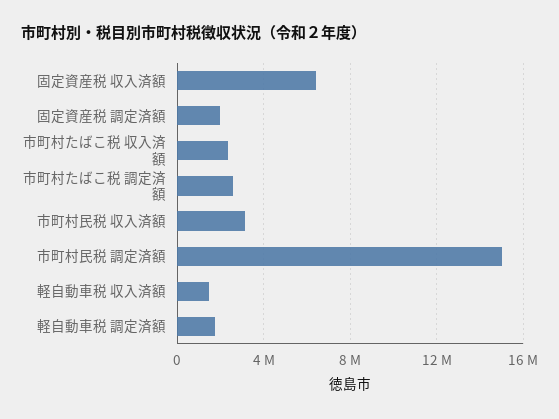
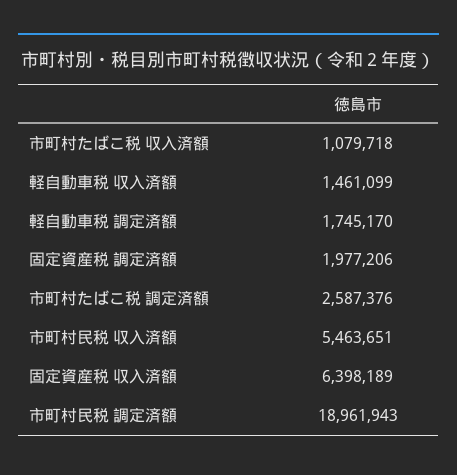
市町村たばこ税 収入済額: 2500000 -> 1079718
市町村民税 収入済額: 3000000 -> 5463651
市町村民税 調定済額: 15000000 -> 18961943

